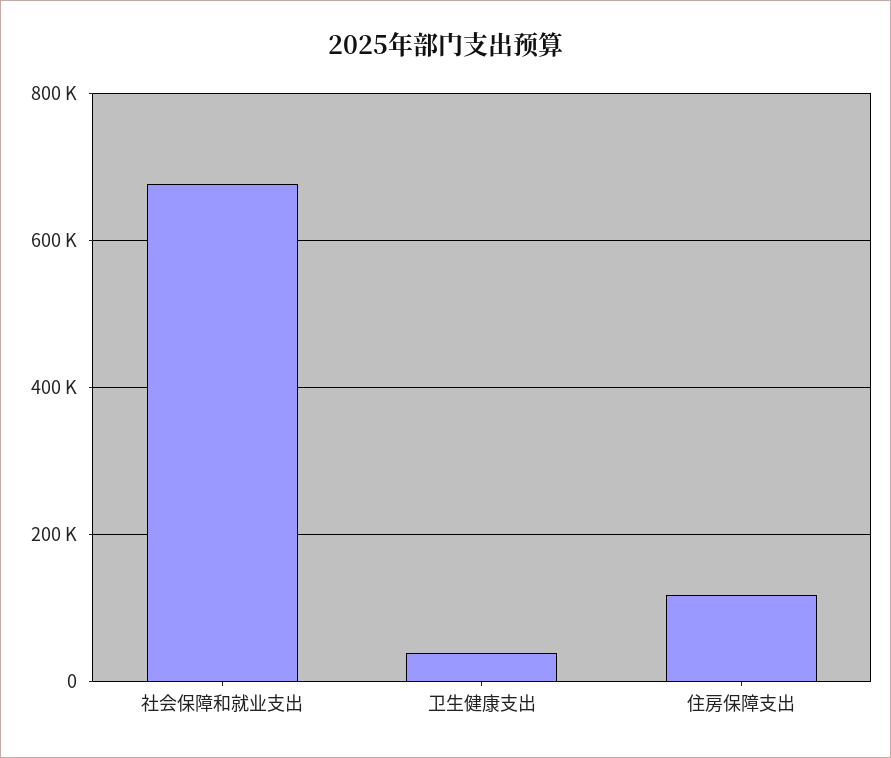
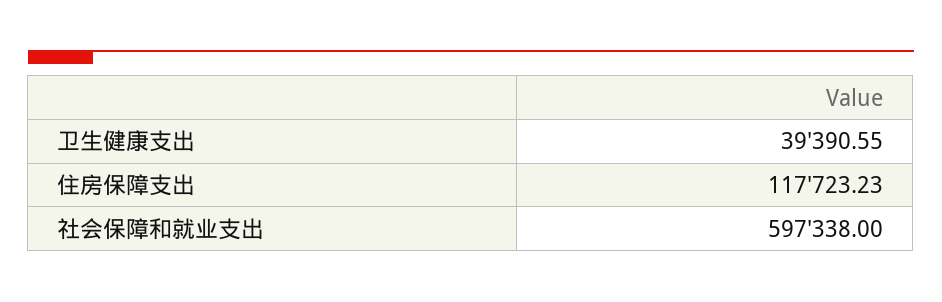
社会保障和就业支出: 680000 -> 597338

